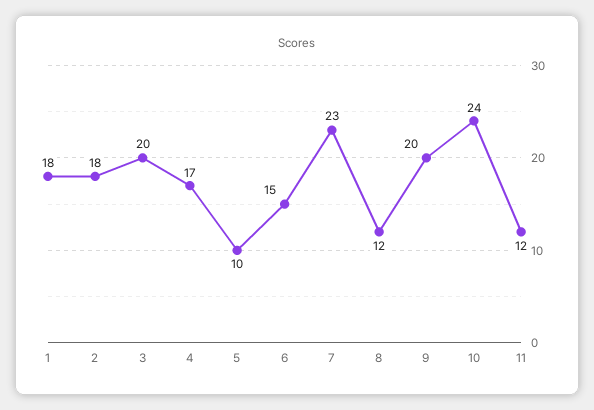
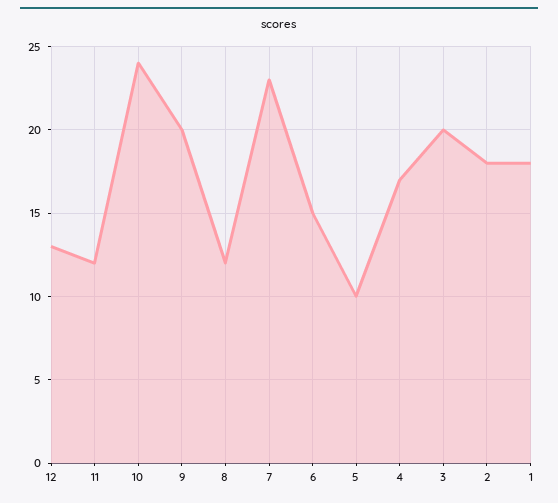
12: none -> 13

